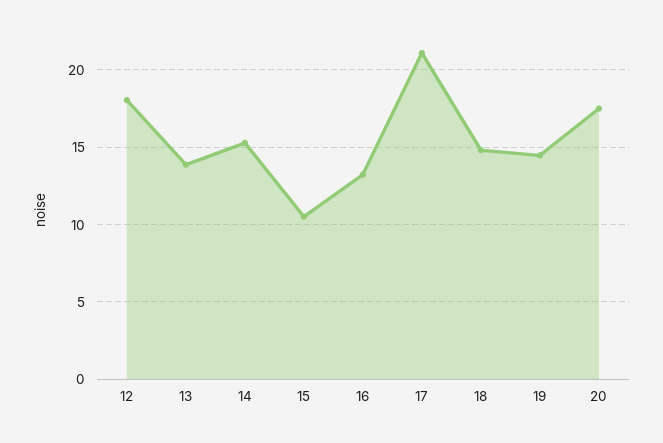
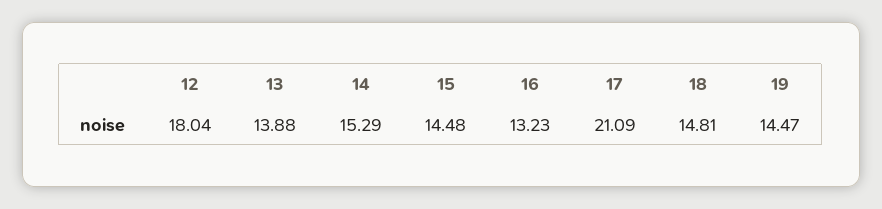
15: 10.5 -> 14.48
20: 17.5 -> none

